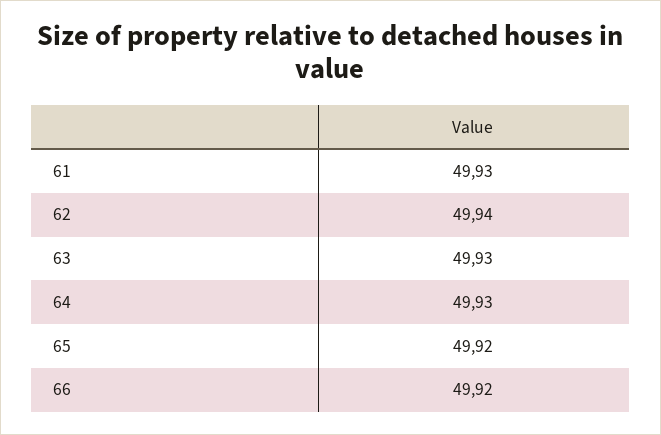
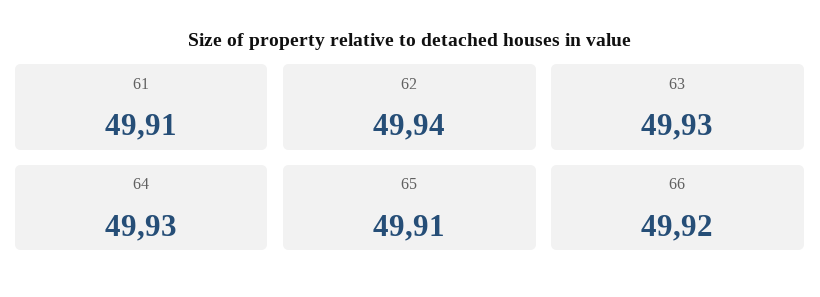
61: 49.93 -> 49.91
65: 49.92 -> 49.91

